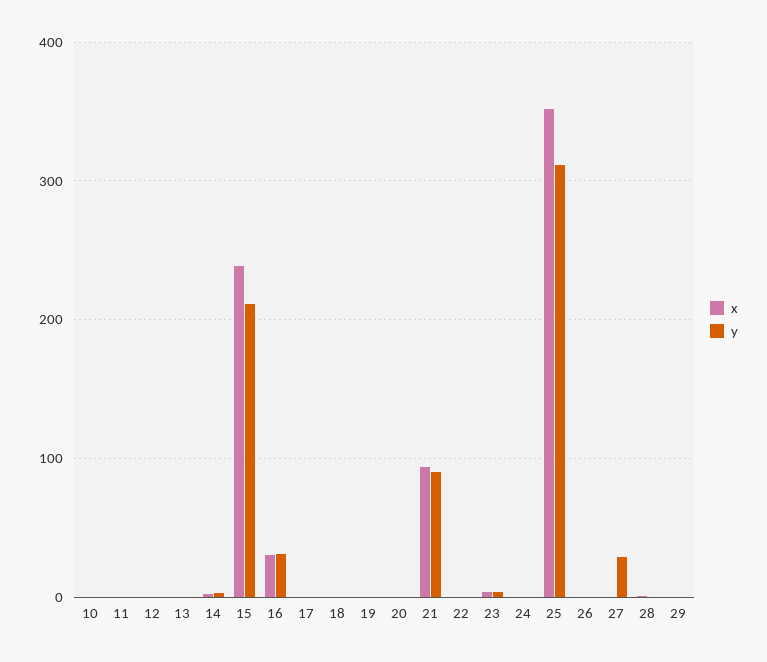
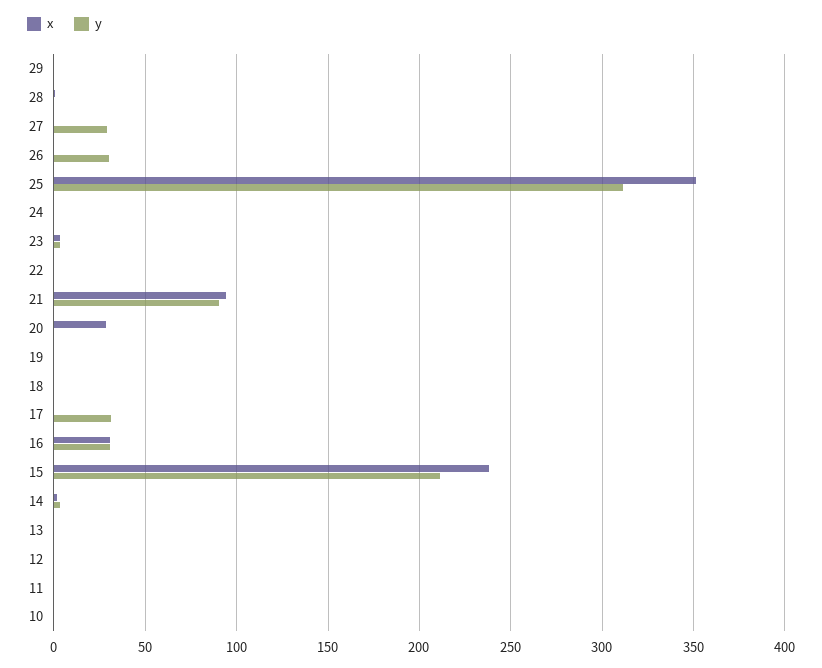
y, 17: 0 -> 30
x, 20: 0 -> 30
y, 26: 0 -> 30

